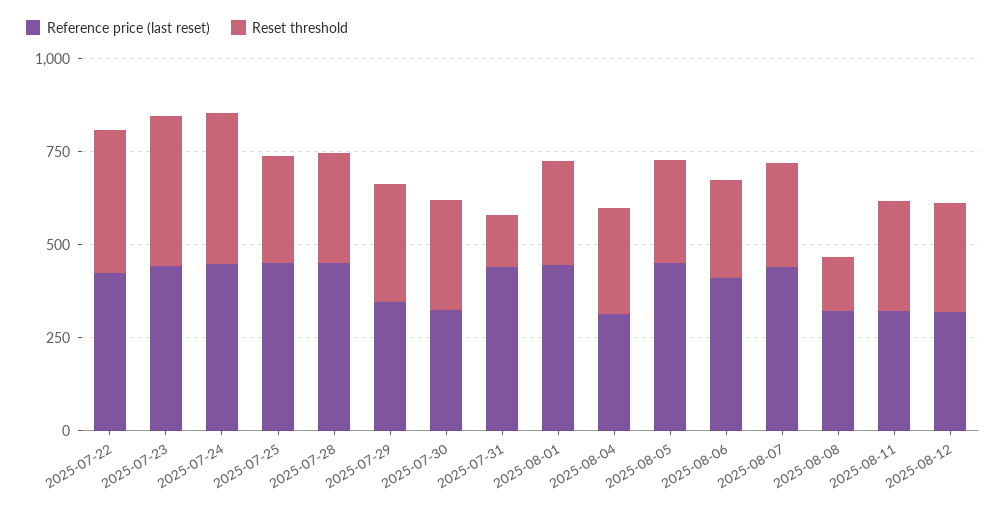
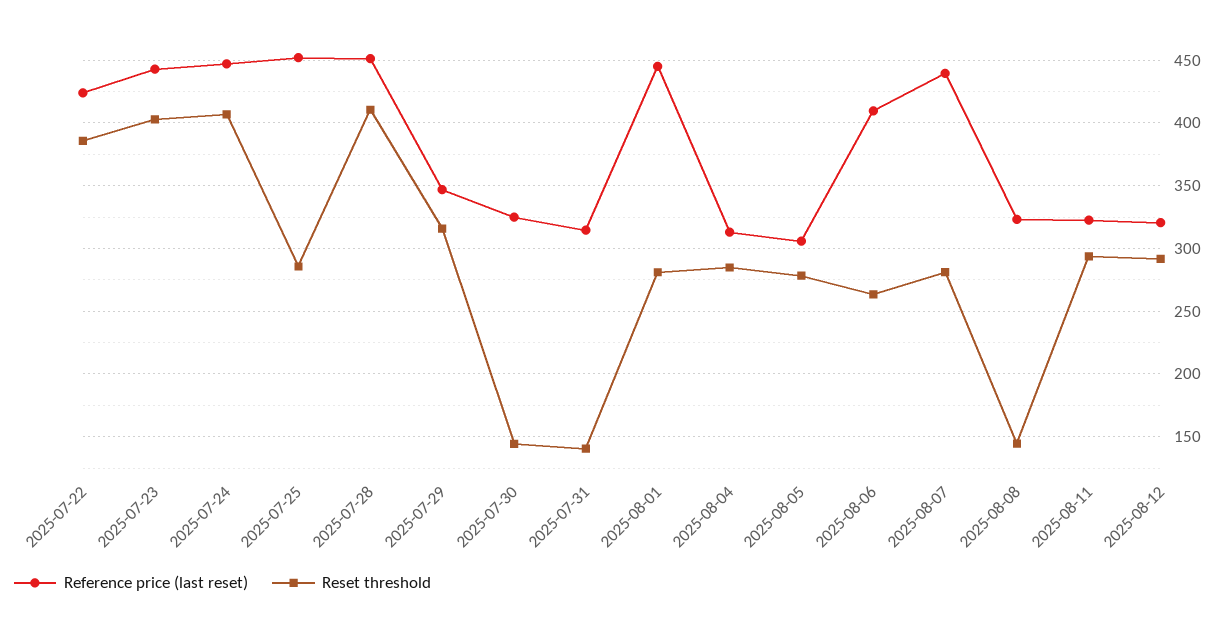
Reset threshold, 2025-07-28: 300 -> 410
Reset threshold, 2025-07-30: 300 -> 145
Reference price (last reset), 2025-07-31: 450 -> 315
Reference price (last reset), 2025-08-05: 450 -> 305

